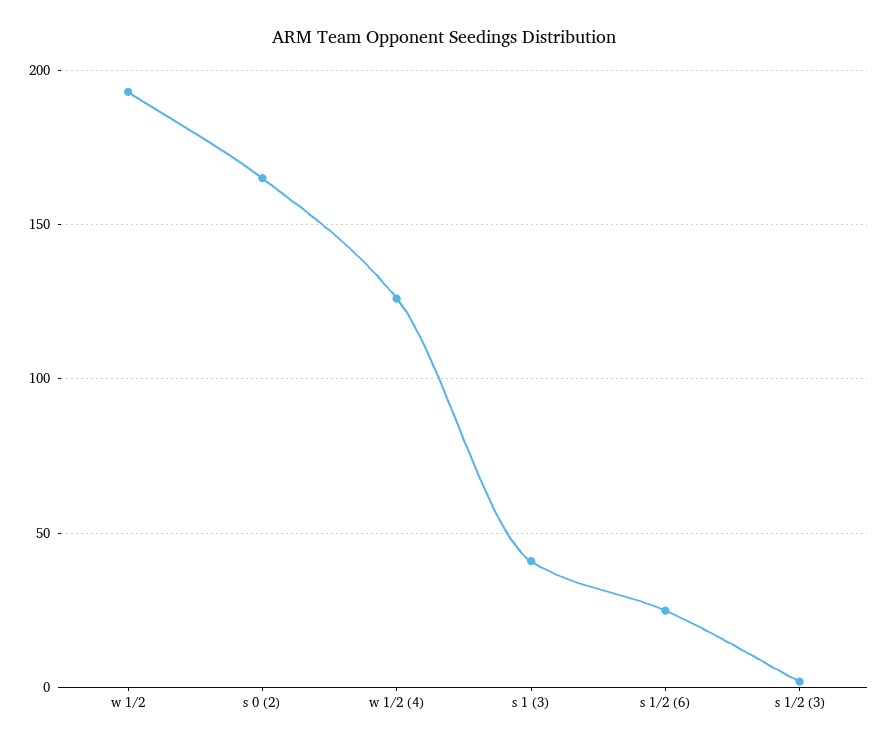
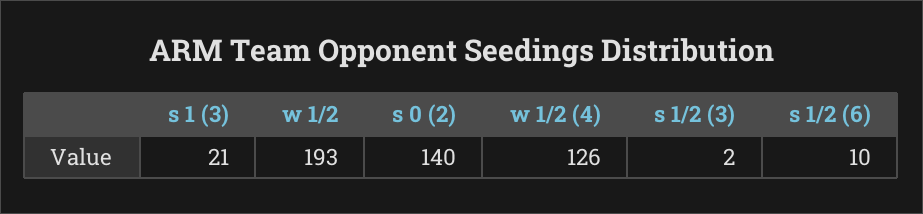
s 0 (2): 165 -> 140
s 1 (3): 40 -> 21
s 1/2 (6): 25 -> 10

